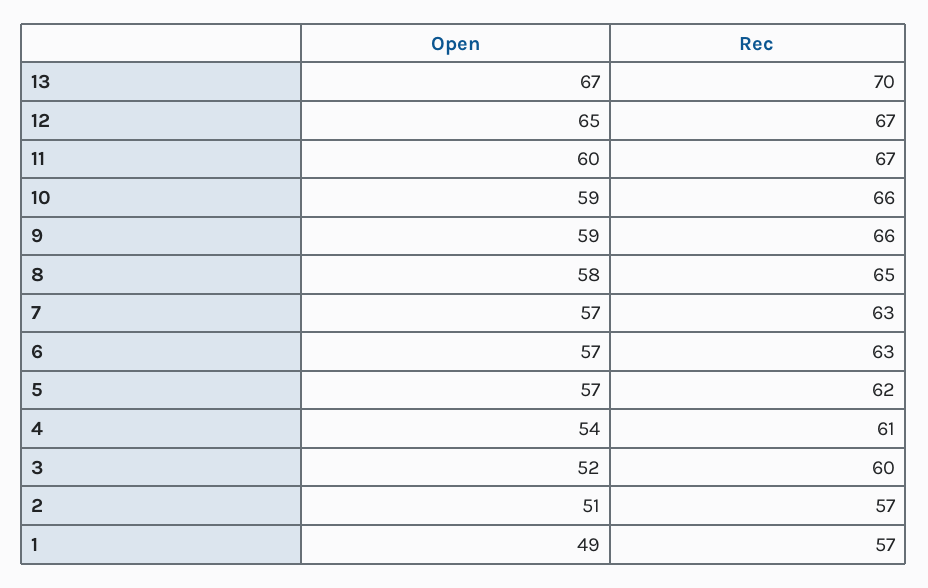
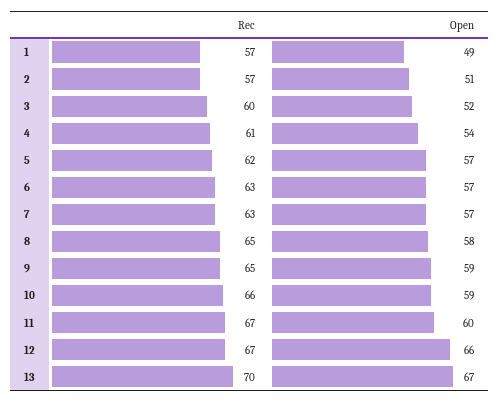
Open, 12: 65 -> 66
Rec, 9: 66 -> 65

